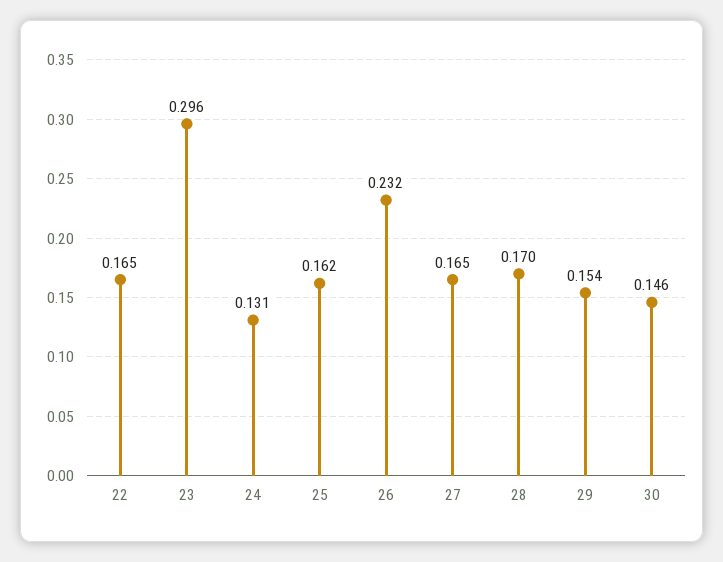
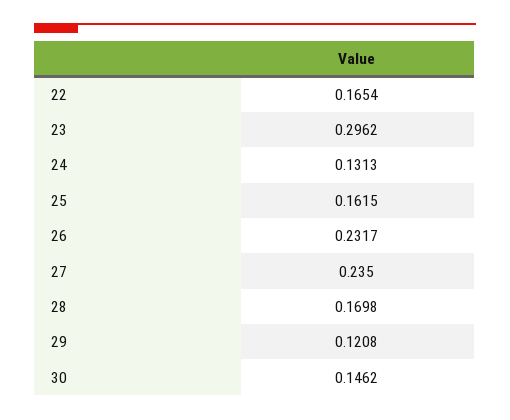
27: 0.165 -> 0.235
29: 0.154 -> 0.1208

